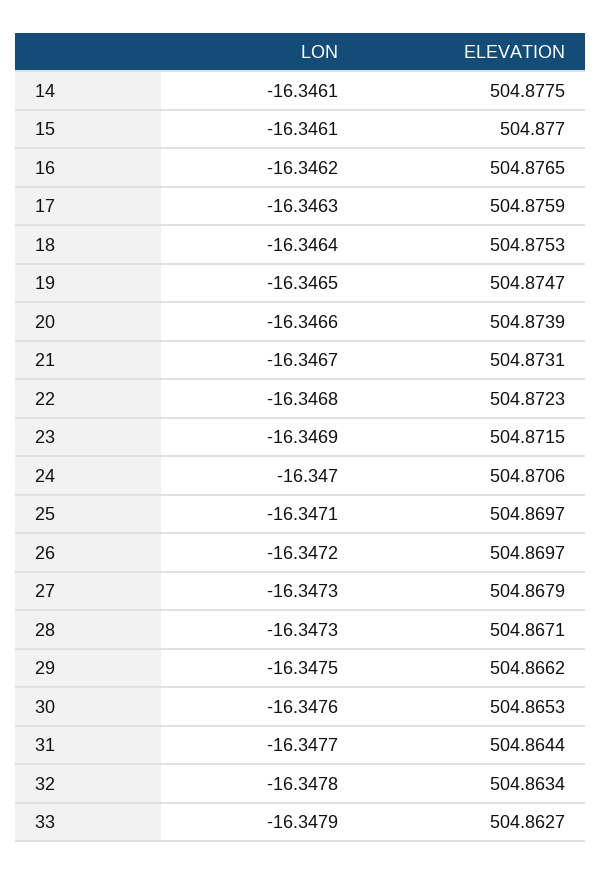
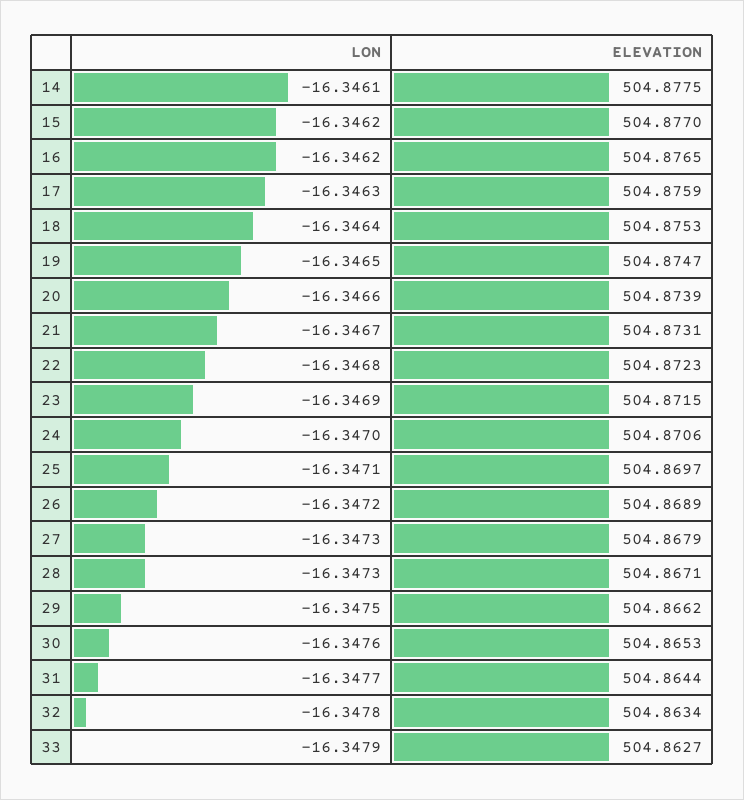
LON, 15: -16.3461 -> -16.3462
ELEVATION, 26: 504.8697 -> 504.8689

